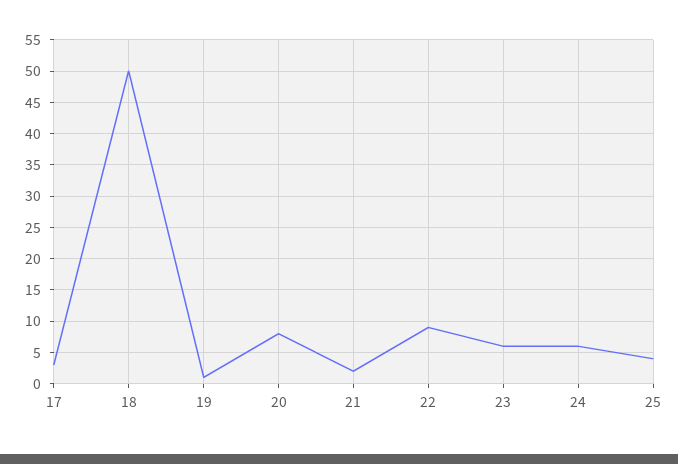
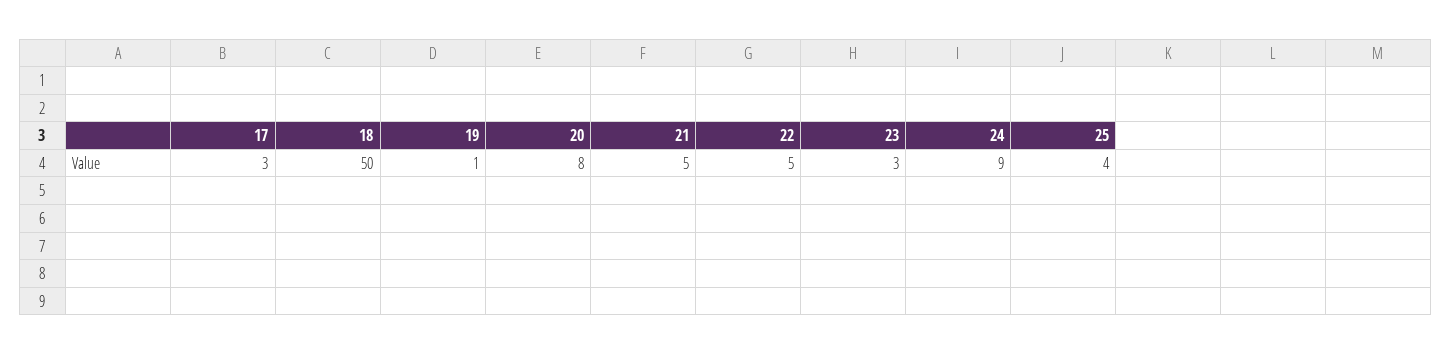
21: 2 -> 5
22: 9 -> 5
23: 6 -> 3
24: 6 -> 9

